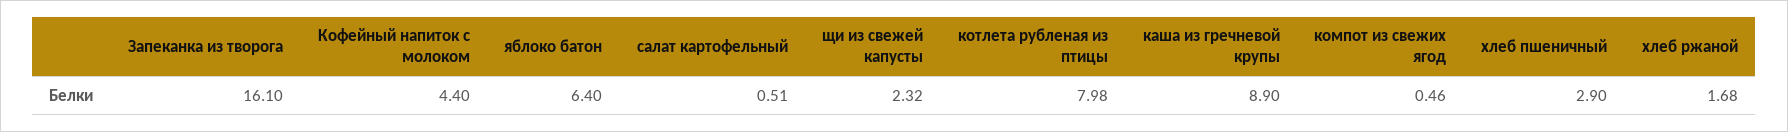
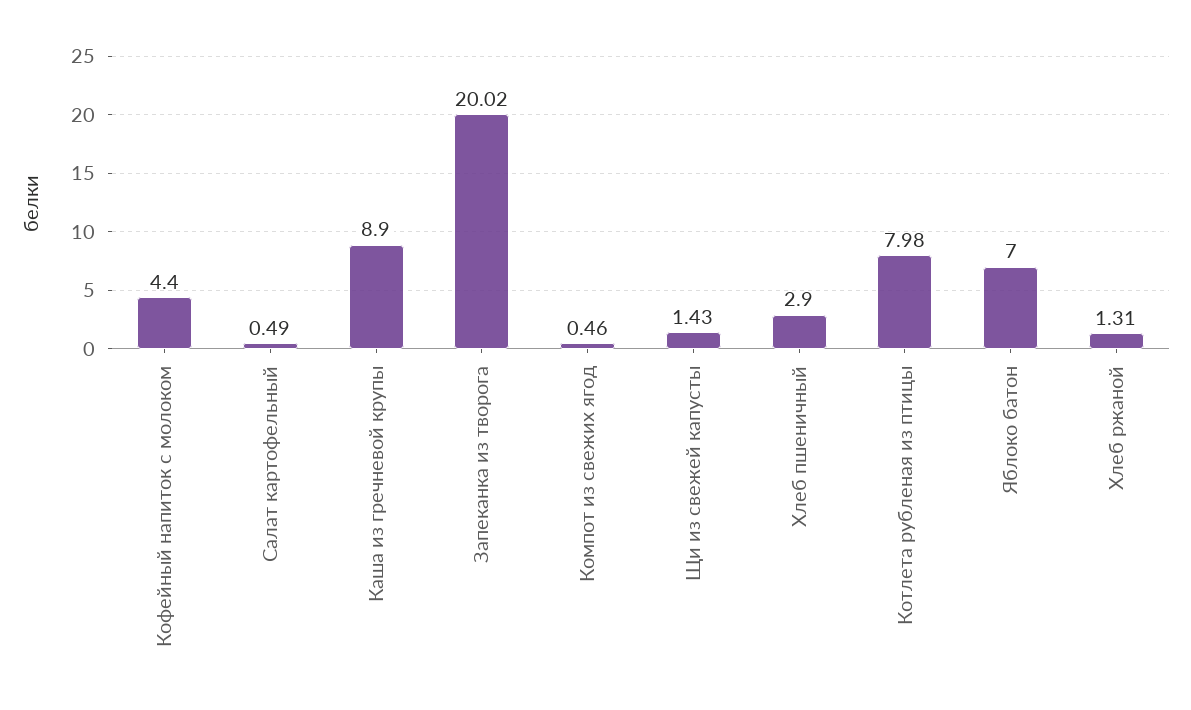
Запеканка из творога: 16.1 -> 20.02
яблоко батон: 6.4 -> 7
салат картофельный: 0.51 -> 0.49
щи из свежей капусты: 2.32 -> 1.43
хлеб ржаной: 1.68 -> 1.31

